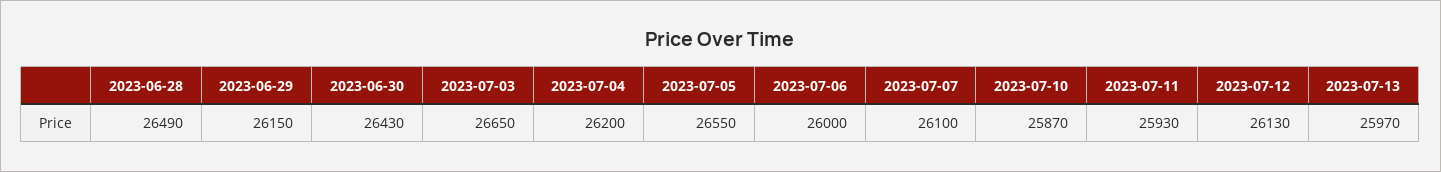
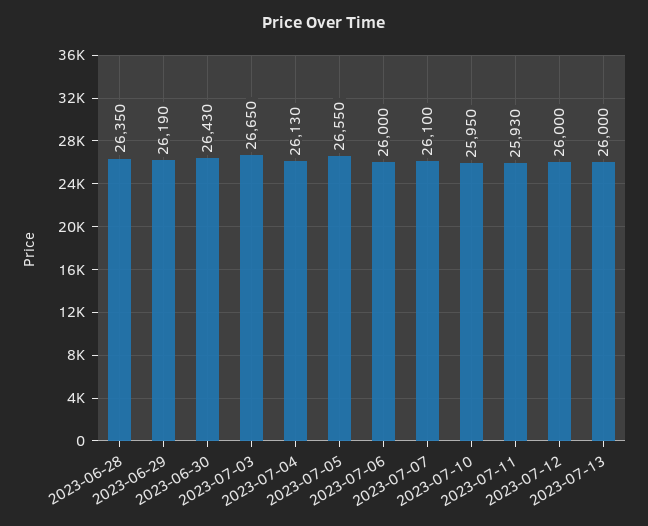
2023-06-28: 26490 -> 26350
2023-06-29: 26150 -> 26190
2023-07-04: 26200 -> 26130
2023-07-10: 25870 -> 25950
2023-07-12: 26130 -> 26000
2023-07-13: 25970 -> 26000

